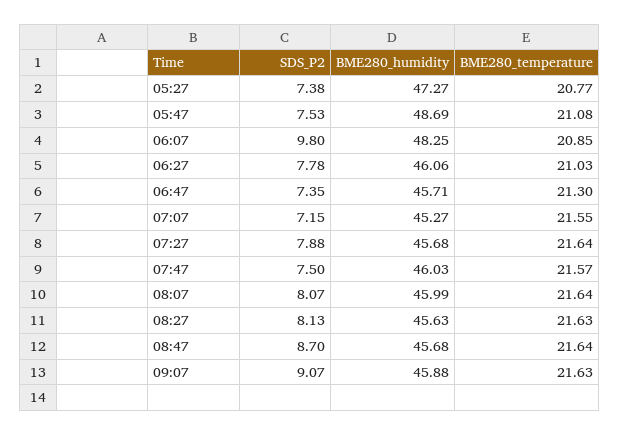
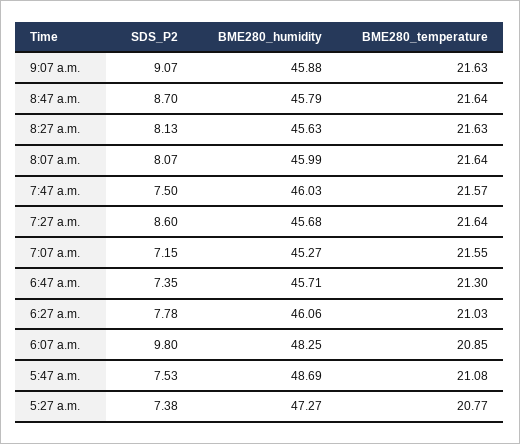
SDS_P2, 07:27: 7.88 -> 8.6
BME280_humidity, 08:47: 45.68 -> 45.79

